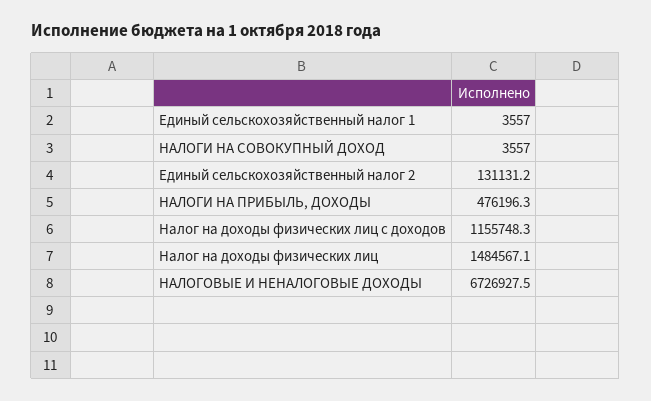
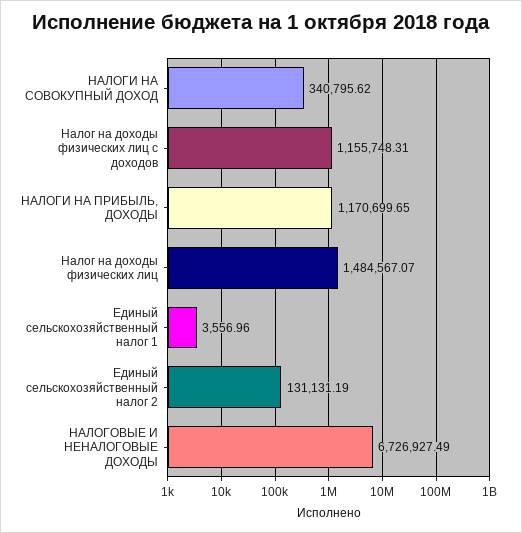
НАЛОГИ НА СОВОКУПНЫЙ ДОХОД: 3557 -> 340795.62
НАЛОГИ НА ПРИБЫЛЬ, ДОХОДЫ: 476196.3 -> 1170699.65

